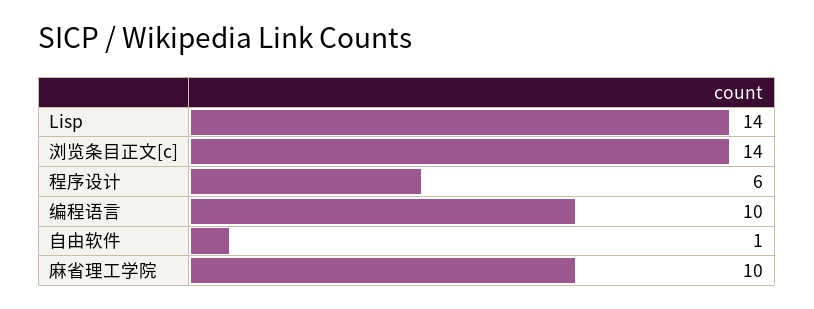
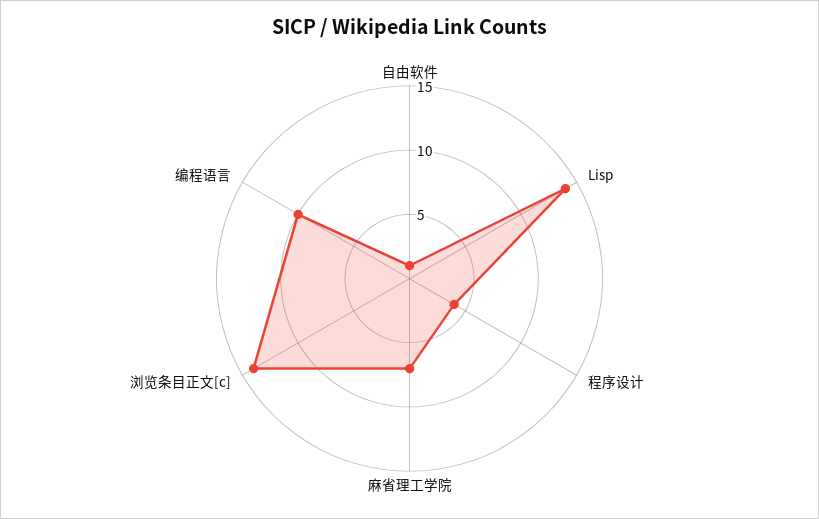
程序设计: 6 -> 4
麻省理工学院: 10 -> 7

